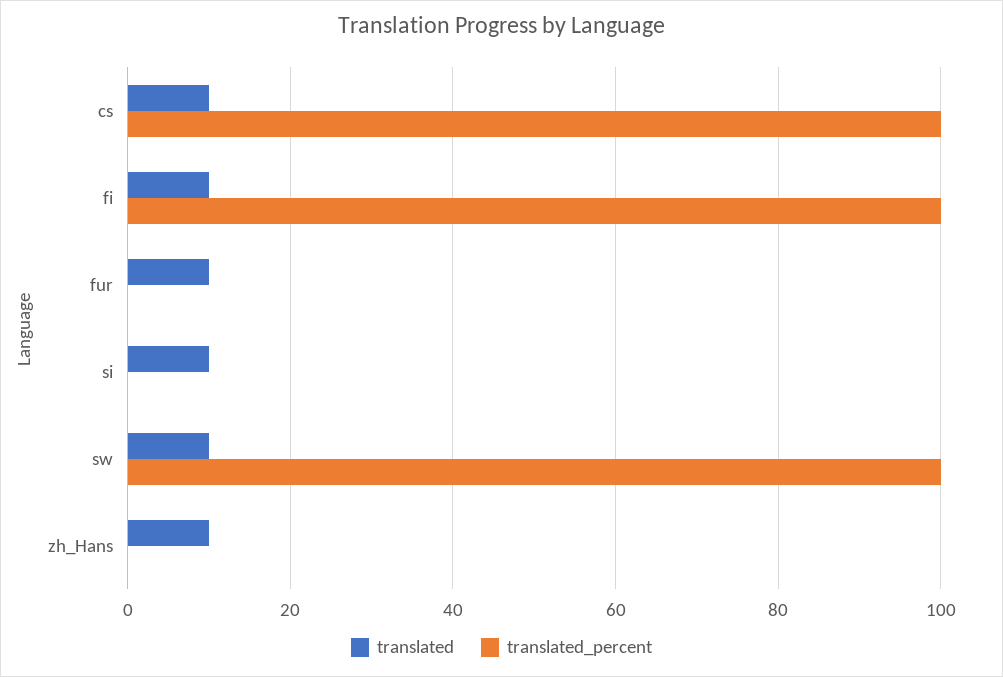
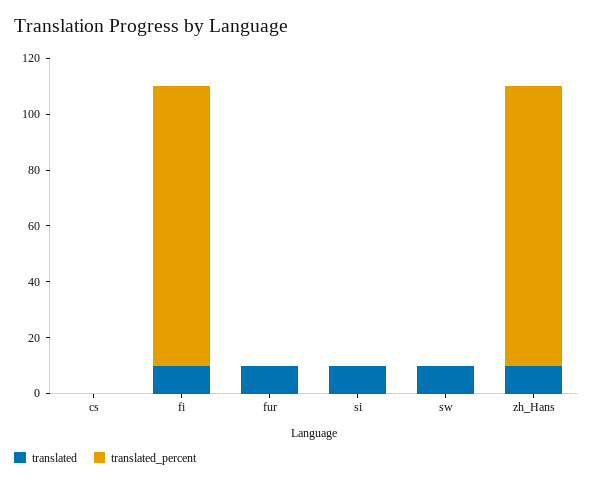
translated, cs: 10 -> 0
translated_percent, cs: 100 -> 0
translated_percent, sw: 100 -> 0
translated_percent, zh_Hans: 0 -> 100

